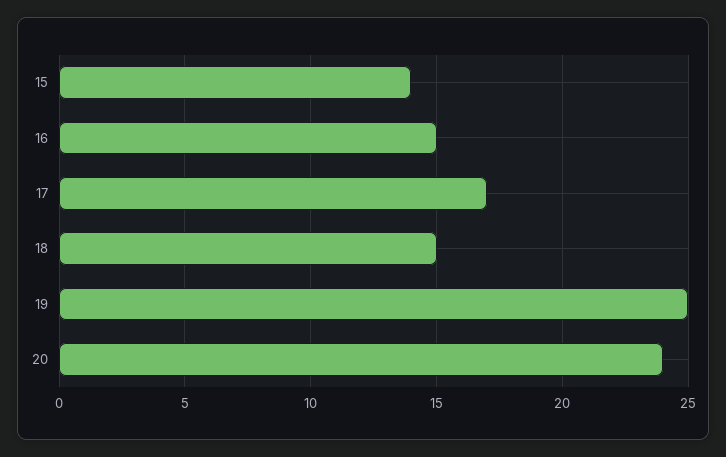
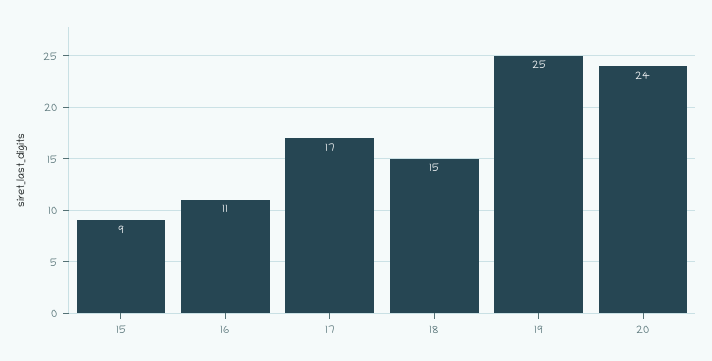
15: 14 -> 9
16: 15 -> 11

